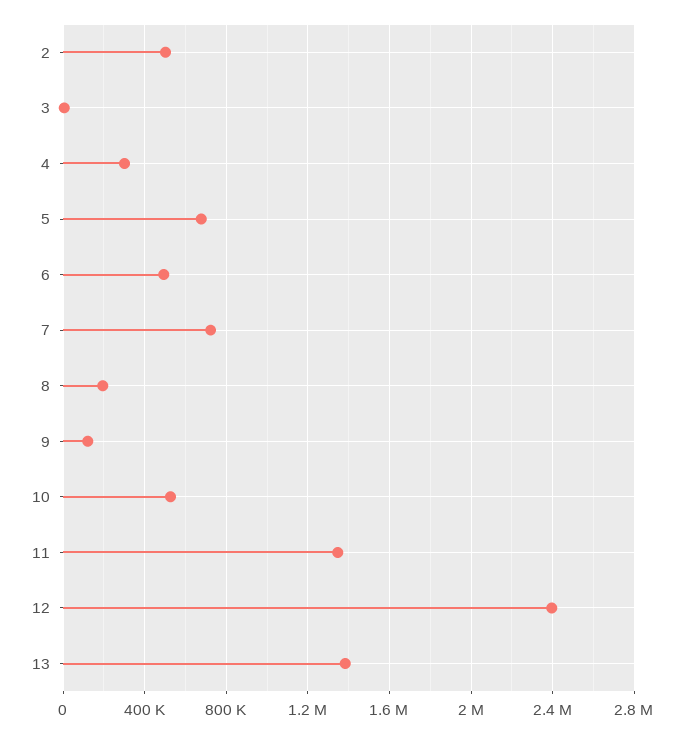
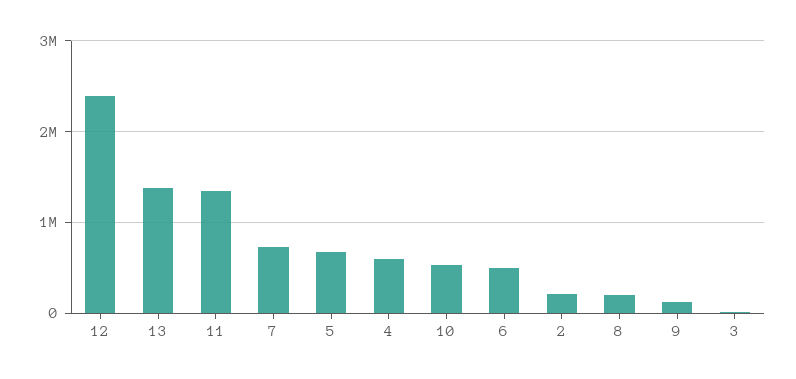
2: 500000 -> 200000
4: 300000 -> 600000

